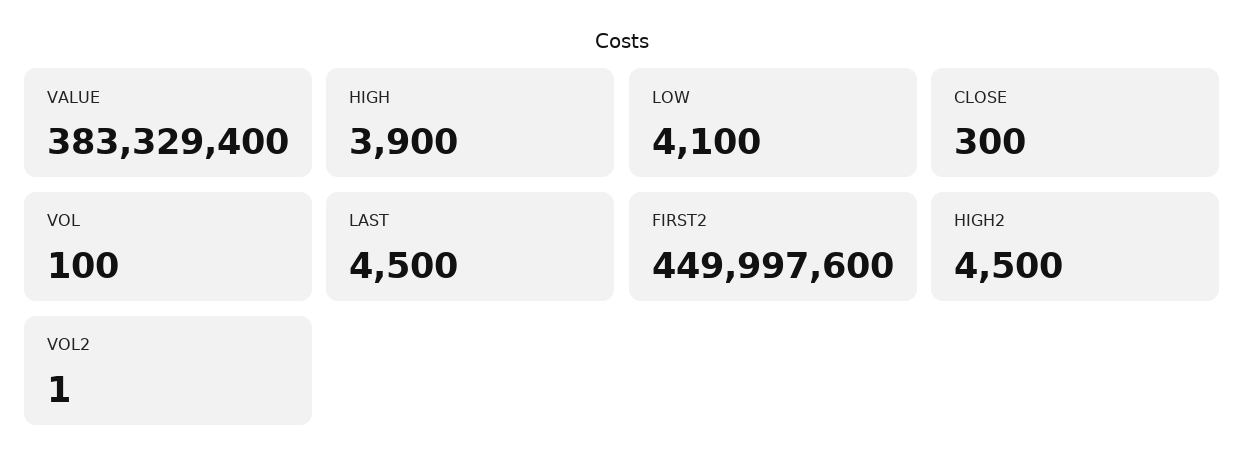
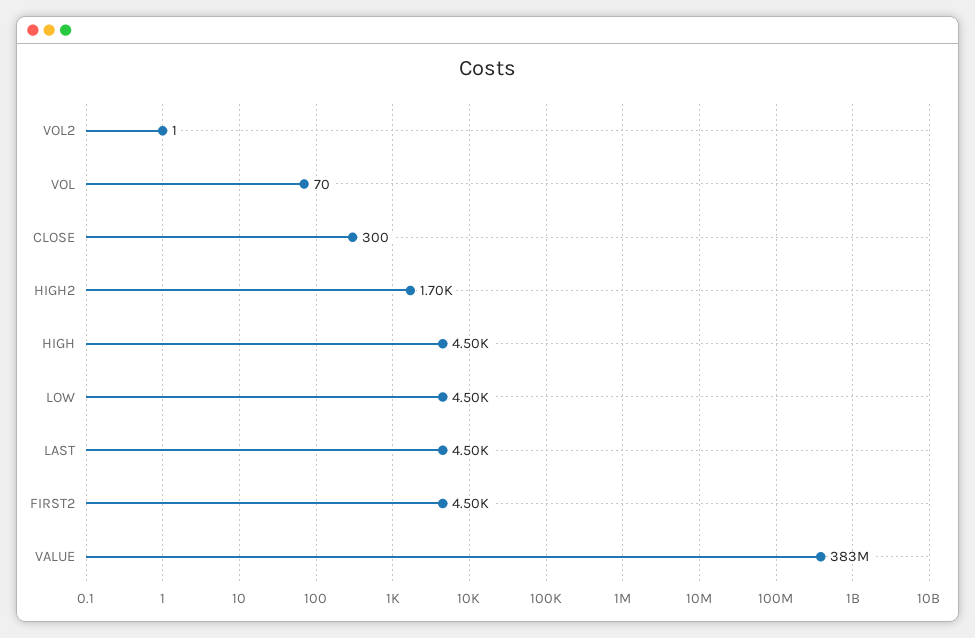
HIGH: 3900 -> 4500
LOW: 4100 -> 4500
VOL: 100 -> 70
FIRST2: 449997600 -> 4500
HIGH2: 4500 -> 1700

